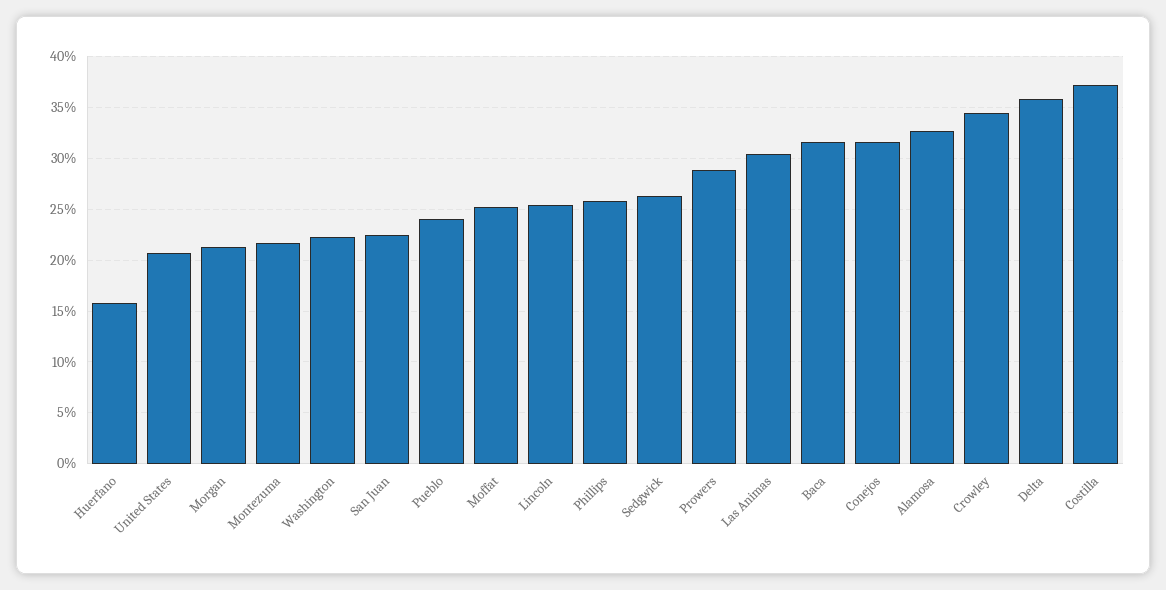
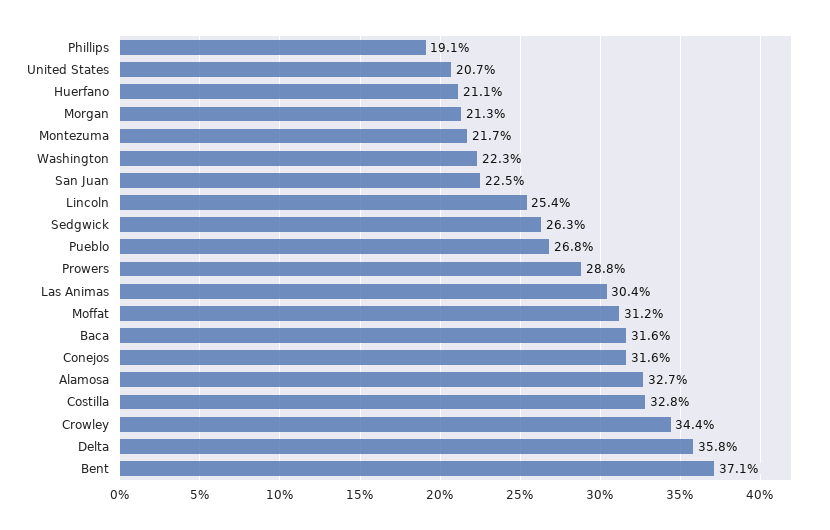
Huerfano: 16 -> 21.1
Pueblo: 24 -> 26.8
Moffat: 25 -> 31.2
Phillips: 26 -> 19.1
Costilla: 37 -> 32.8
Bent: none -> 37.1

